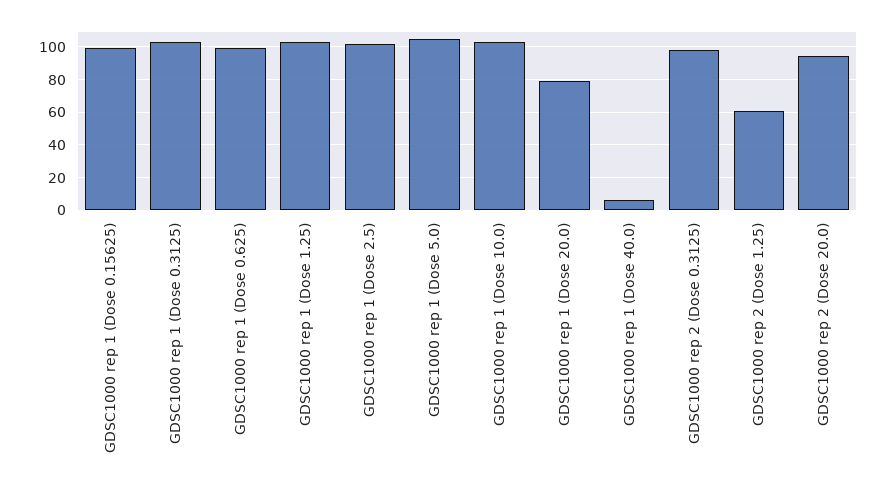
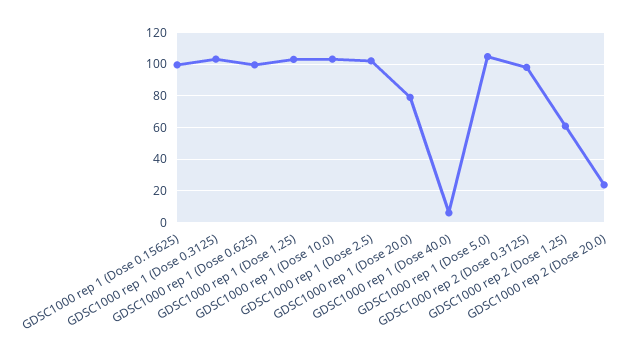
GDSC1000 rep 2 (Dose 20.0): 95 -> 25

